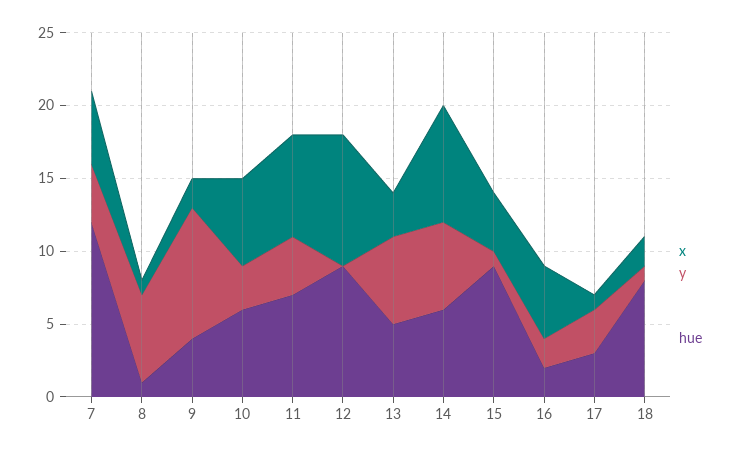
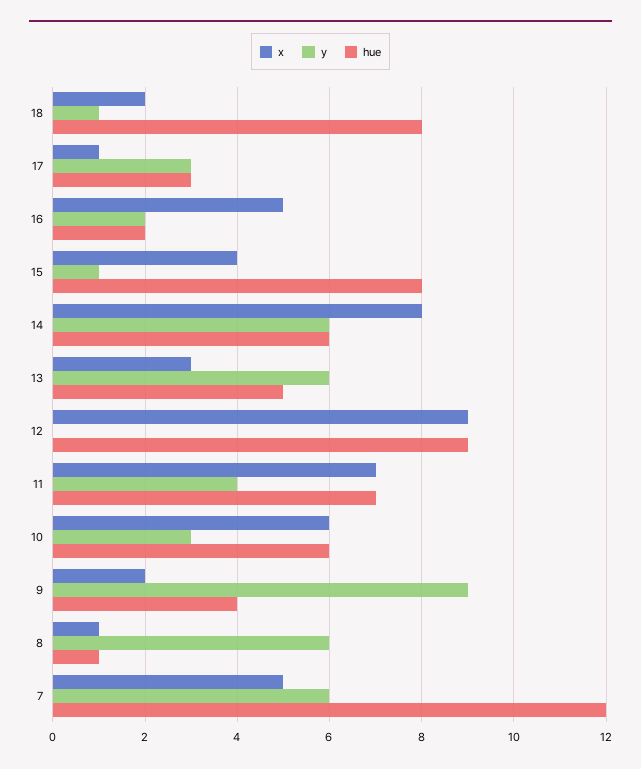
y, 7: 4 -> 6
hue, 15: 9 -> 8

